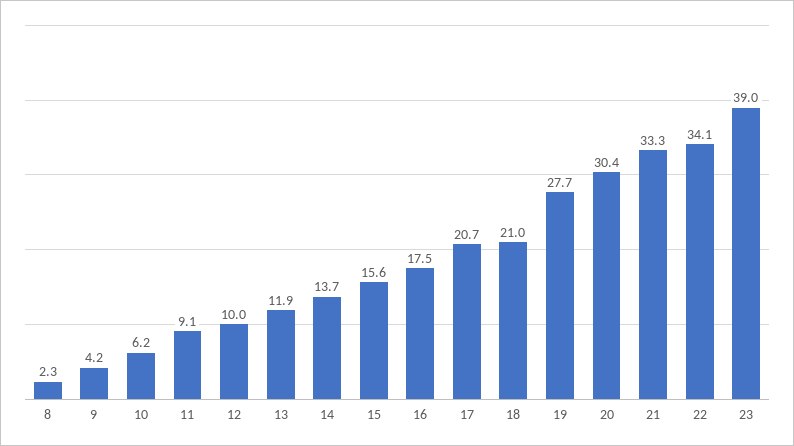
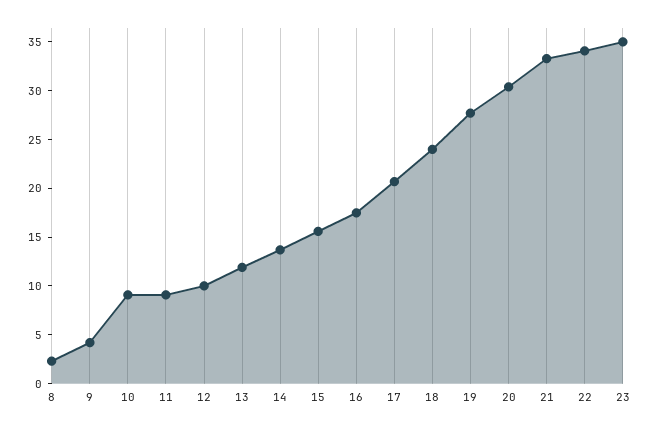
10: 6.2 -> 9
18: 21 -> 24
23: 39 -> 35

